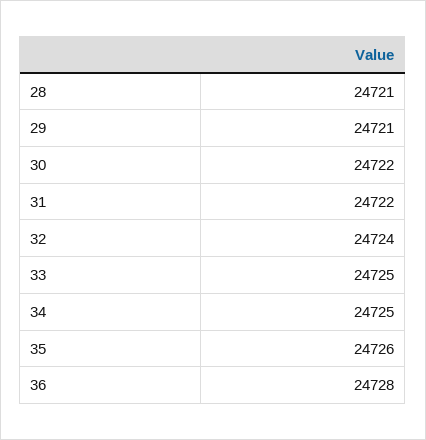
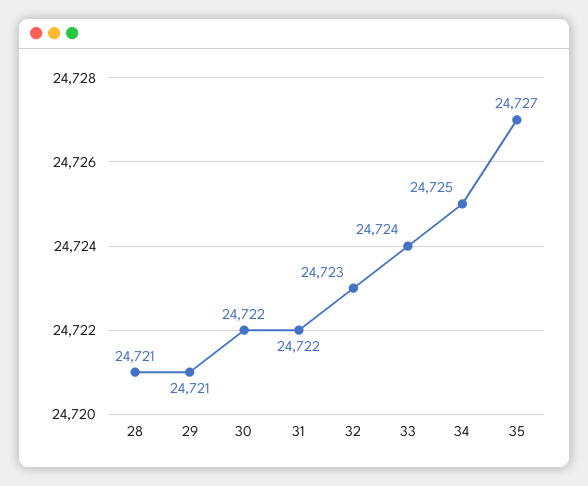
32: 24724 -> 24723
33: 24725 -> 24724
35: 24726 -> 24727
36: 24728 -> none

